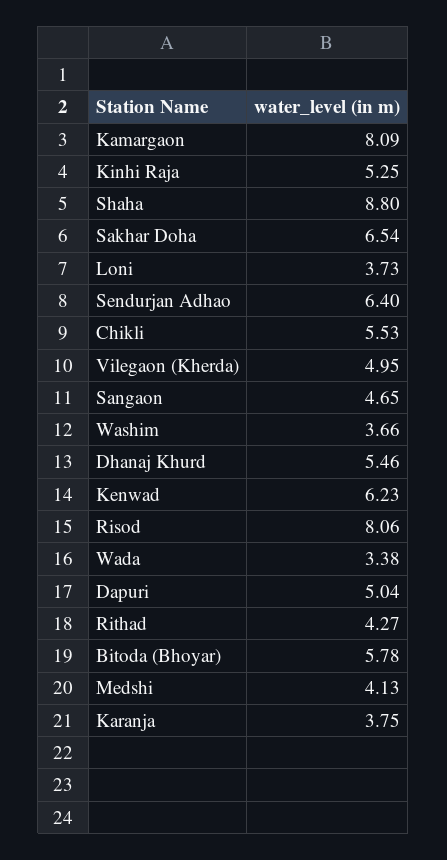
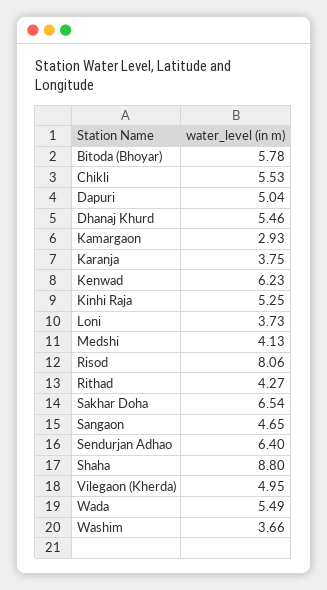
Kamargaon: 8.09 -> 2.93
Wada: 3.38 -> 5.49

